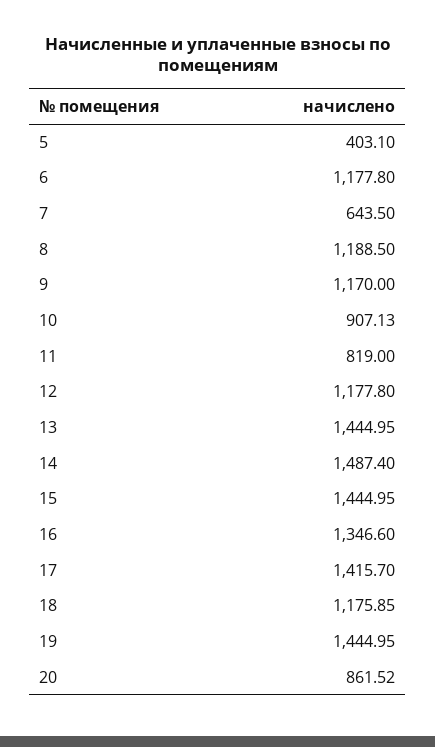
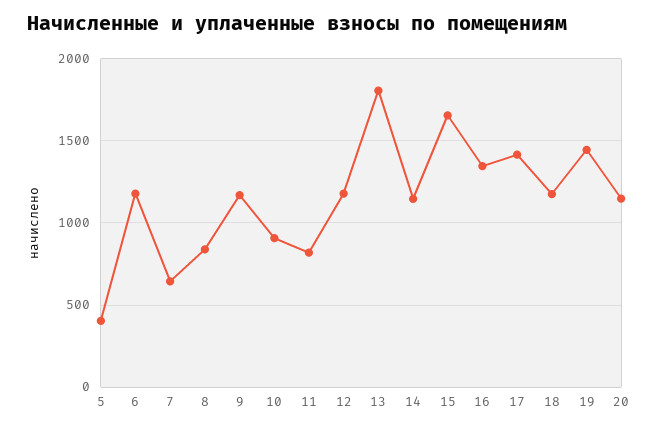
8: 1188.5 -> 850
13: 1444.95 -> 1800
14: 1487.4 -> 1150
15: 1444.95 -> 1650
20: 861.52 -> 1150

